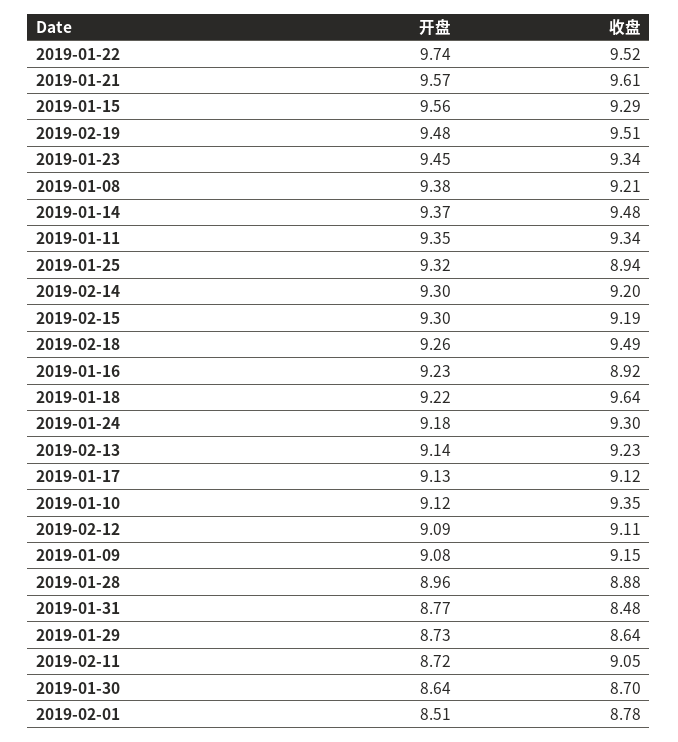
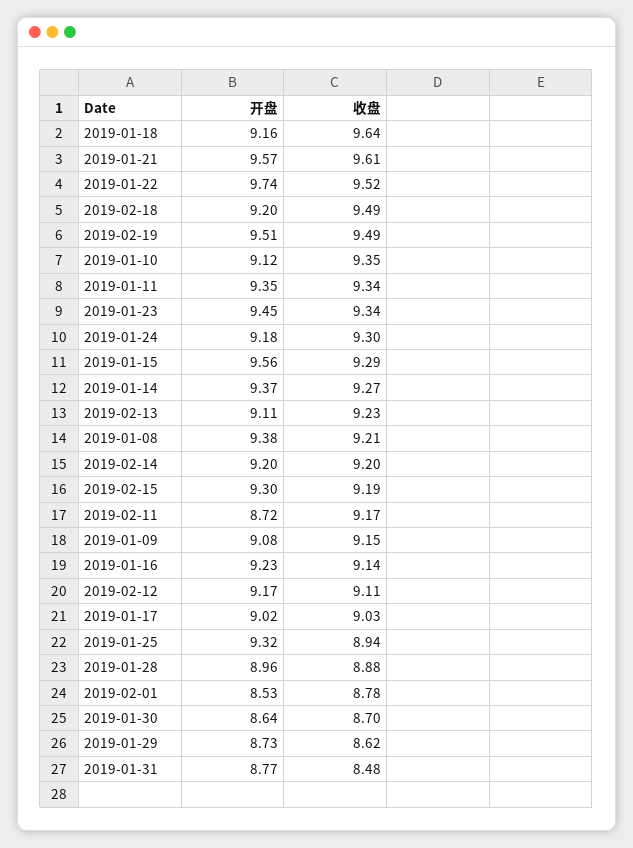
开盘, 2019-02-19: 9.48 -> 9.51
收盘, 2019-02-19: 9.51 -> 9.49
收盘, 2019-01-14: 9.48 -> 9.27
开盘, 2019-02-14: 9.3 -> 9.2
开盘, 2019-02-18: 9.26 -> 9.2
收盘, 2019-01-16: 8.92 -> 9.14
开盘, 2019-01-18: 9.22 -> 9.16
开盘, 2019-02-13: 9.14 -> 9.11
开盘, 2019-01-17: 9.13 -> 9.02
收盘, 2019-01-17: 9.12 -> 9.03
开盘, 2019-02-12: 9.09 -> 9.17
收盘, 2019-01-29: 8.64 -> 8.62
收盘, 2019-02-11: 9.05 -> 9.17
开盘, 2019-02-01: 8.51 -> 8.53

